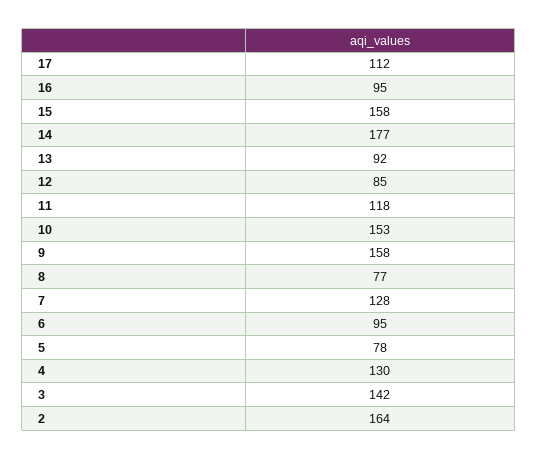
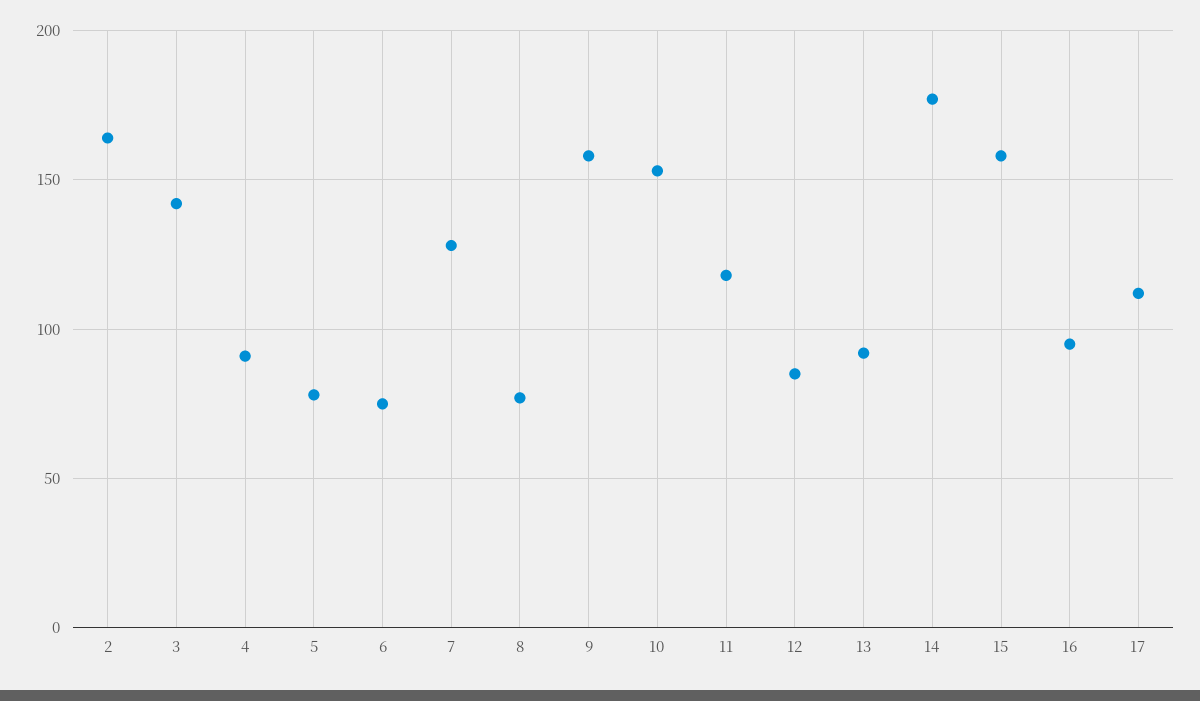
6: 95 -> 75
4: 130 -> 90

